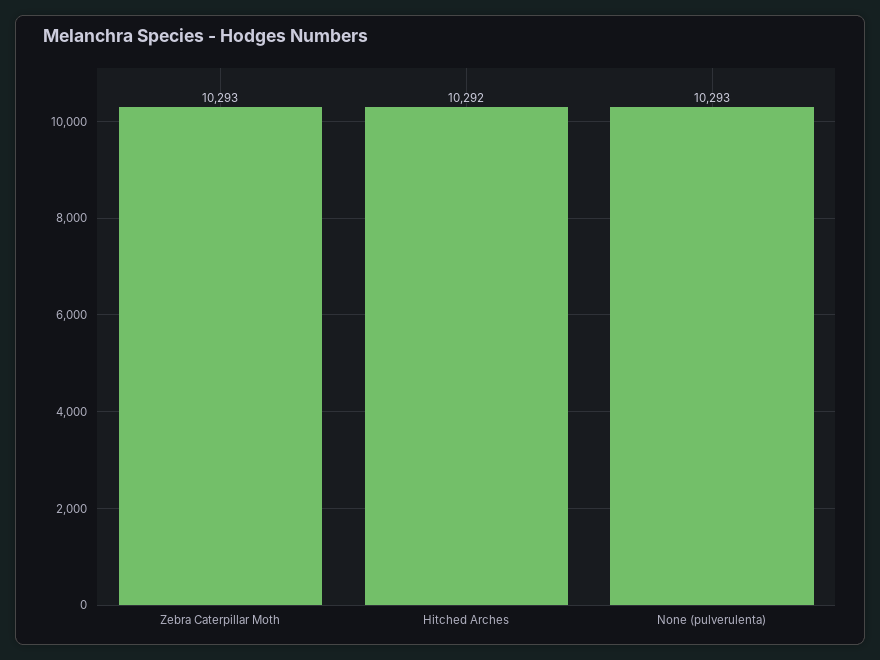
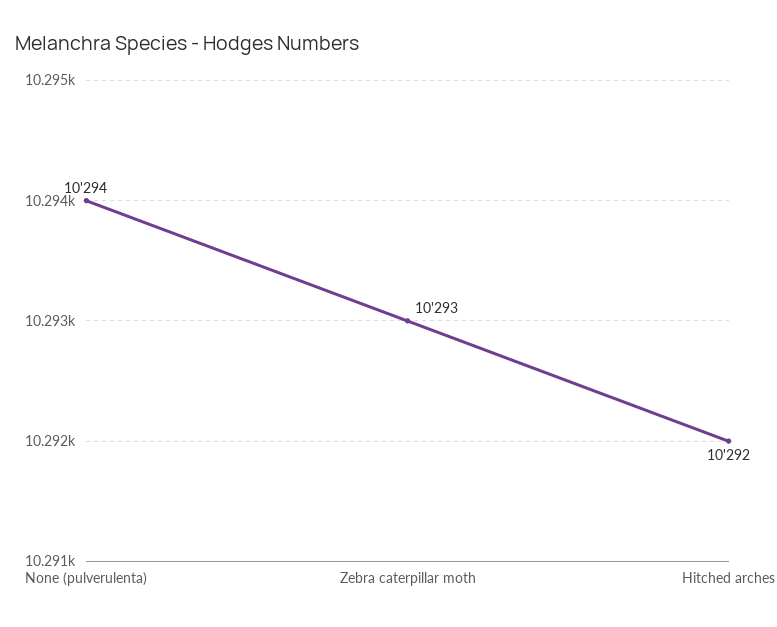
None (pulverulenta): 10293 -> 10294

